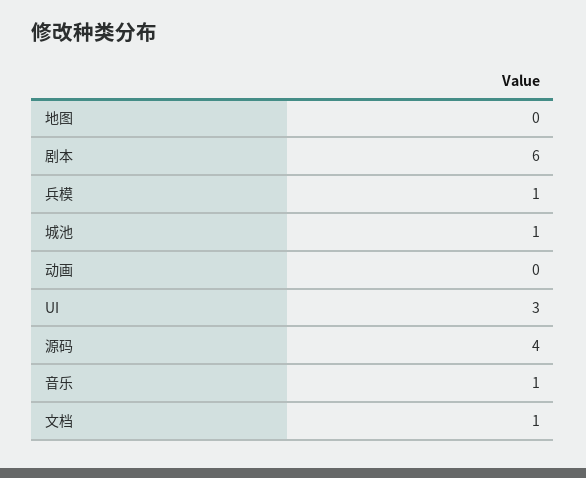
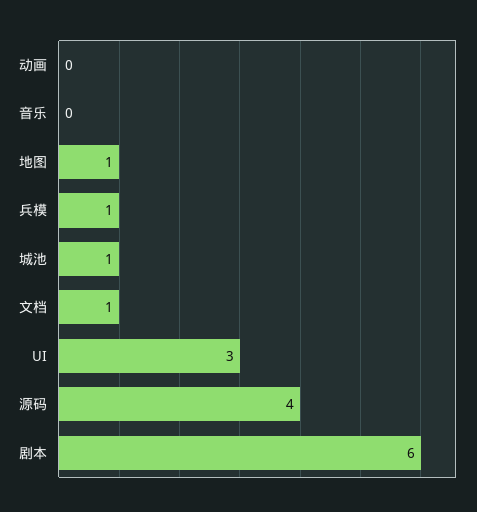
地图: 0 -> 1
音乐: 1 -> 0

